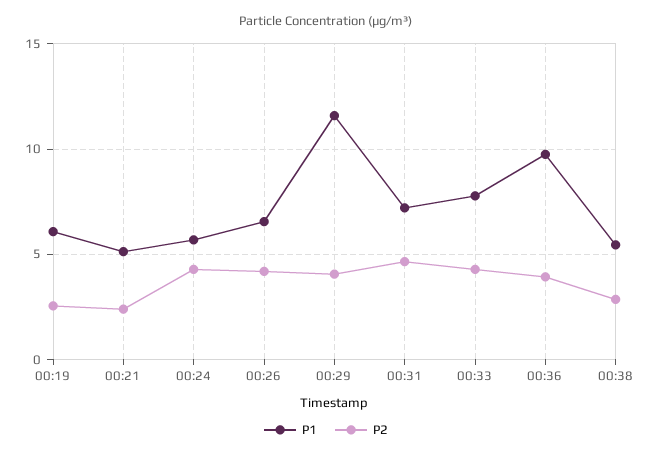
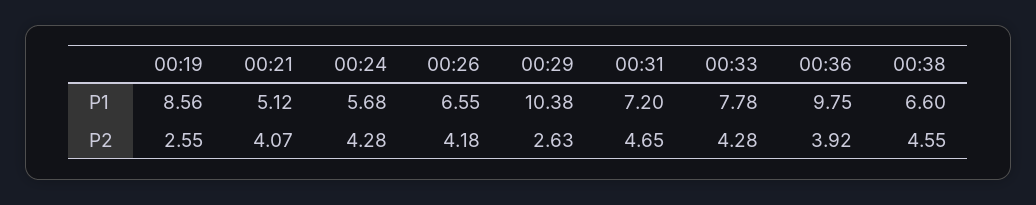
P1, 00:19: 6 -> 8.56
P2, 00:21: 2.5 -> 4.07
P1, 00:29: 11.5 -> 10.38
P2, 00:29: 4 -> 2.63
P1, 00:38: 5.5 -> 6.6
P2, 00:38: 3 -> 4.55

